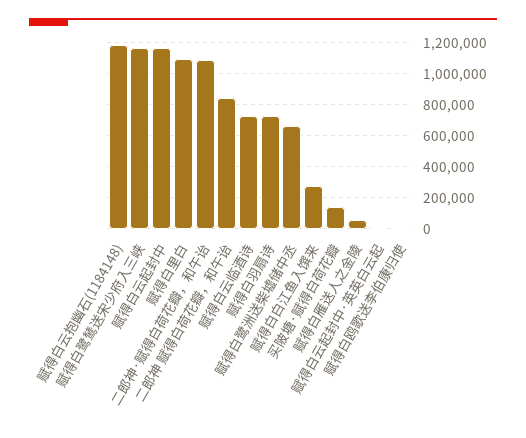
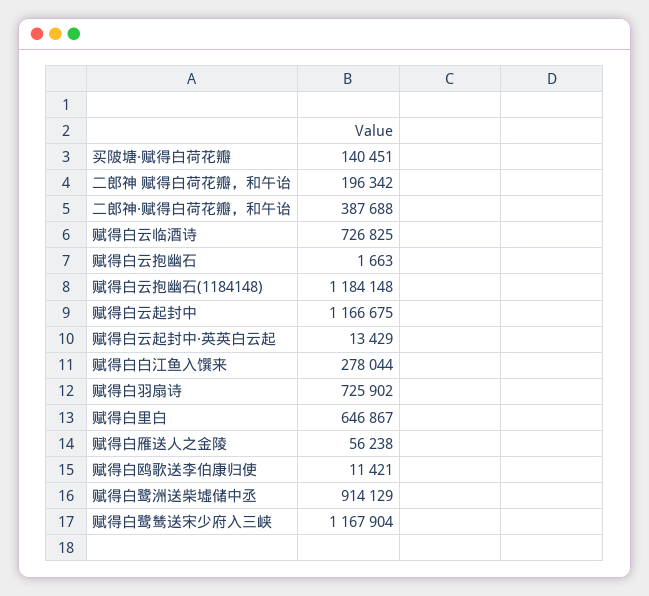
赋得白里白: 1100000 -> 646867
二郎神·赋得白荷花瓣，和午诒: 1100000 -> 387688
二郎神 赋得白荷花瓣，和午诒: 850000 -> 196342
赋得白鹭洲送柴墟储中丞: 650000 -> 914129
赋得白云抱幽石: none -> 1663

